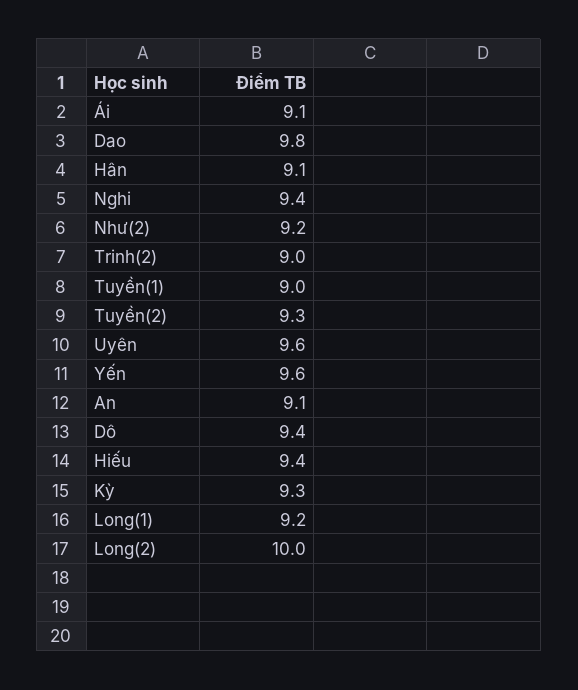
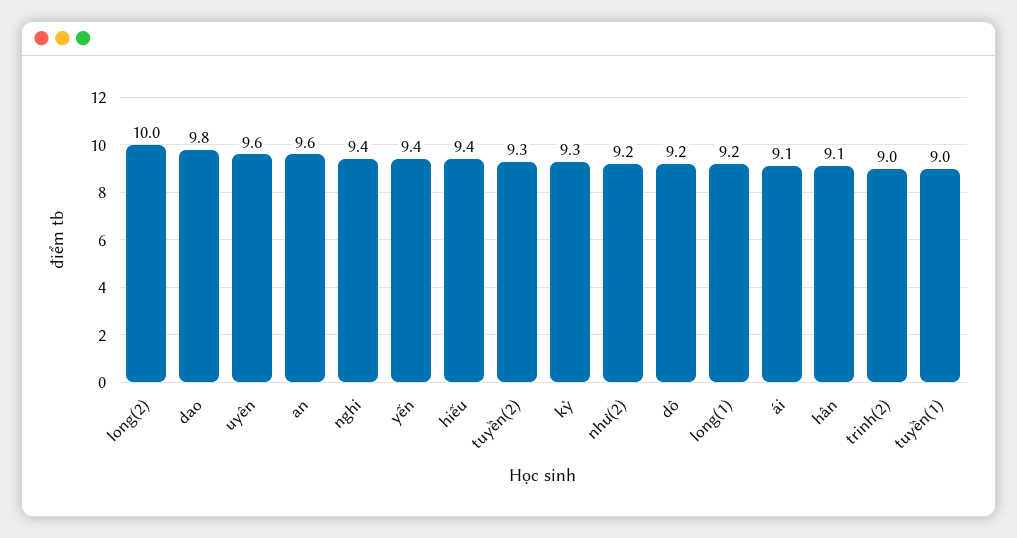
Yến: 9.6 -> 9.4
An: 9.1 -> 9.6
Dô: 9.4 -> 9.2

